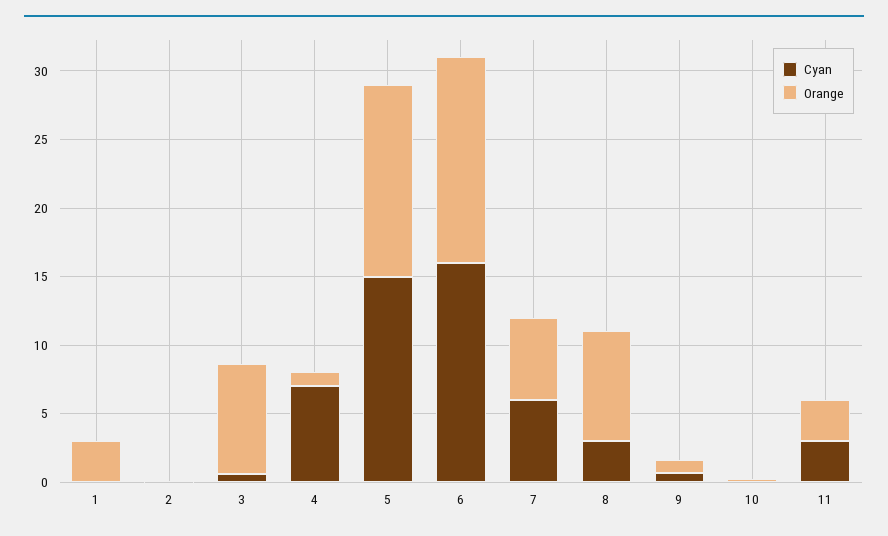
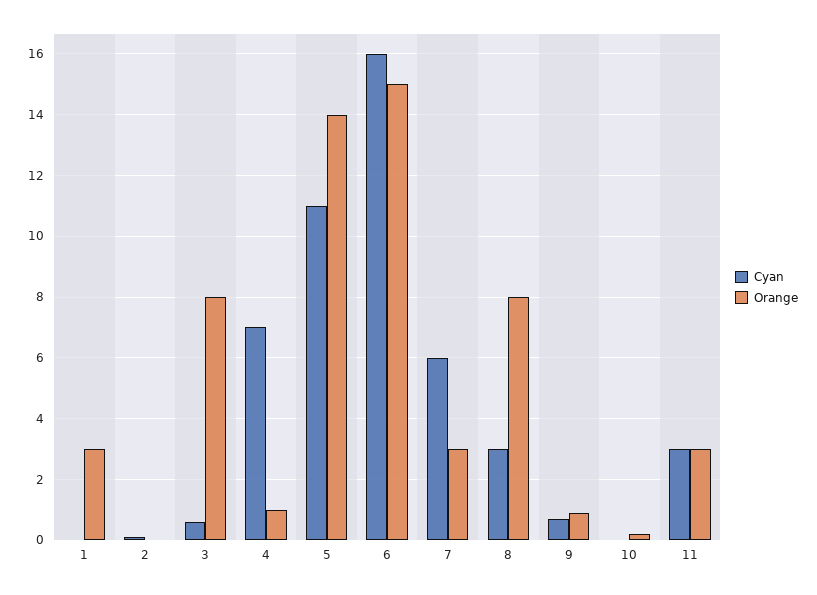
Cyan, 5: 15 -> 11
Orange, 7: 6 -> 3

